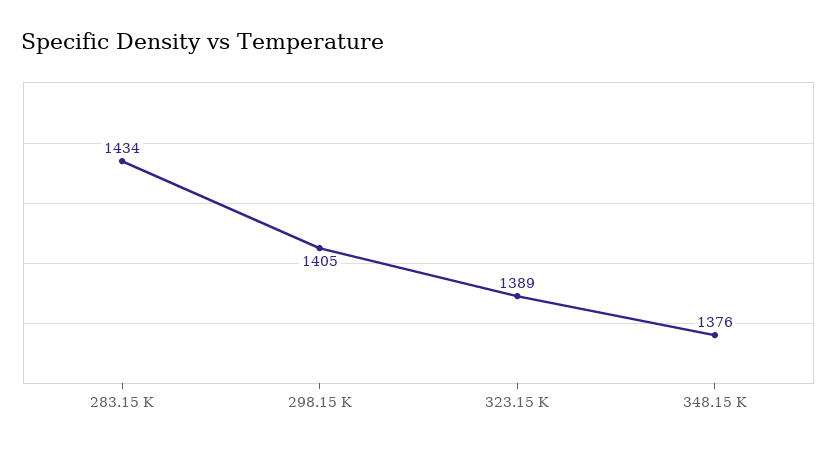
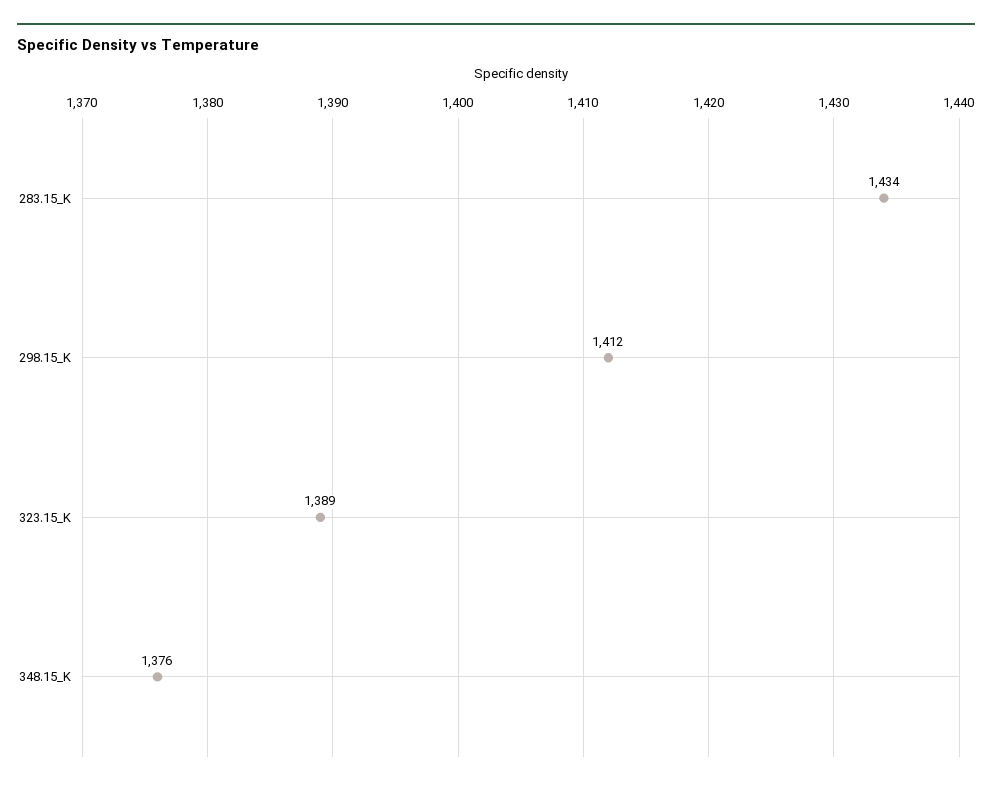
298.15 K: 1405 -> 1412

